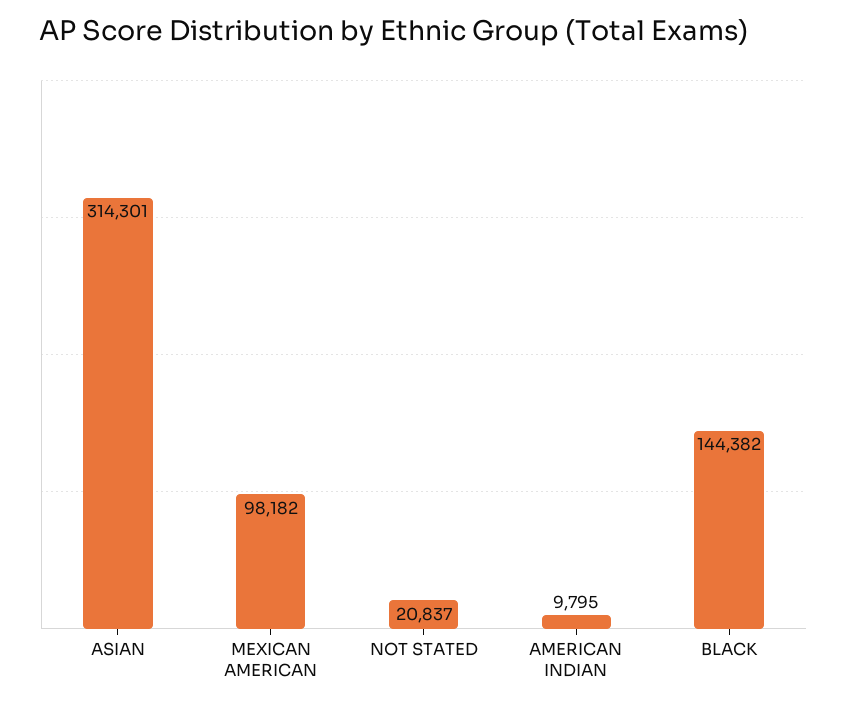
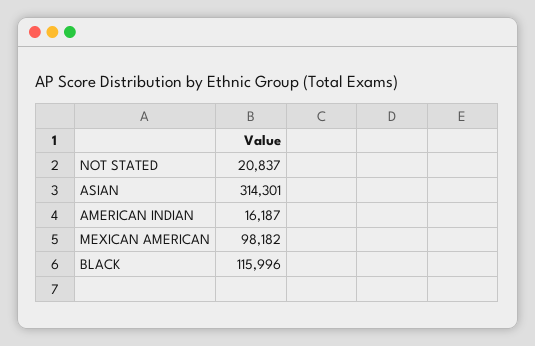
AMERICAN INDIAN: 9795 -> 16187
BLACK: 144382 -> 115996

